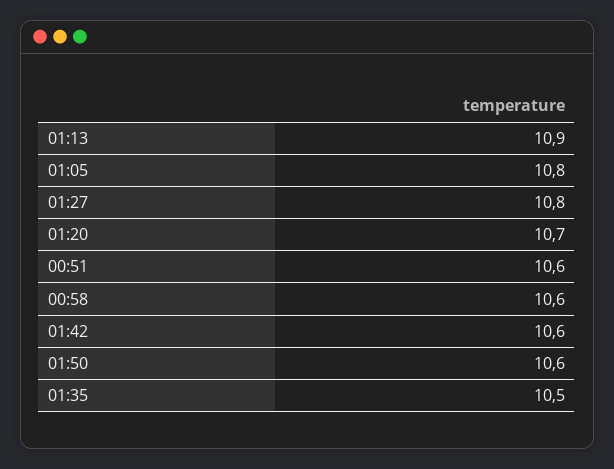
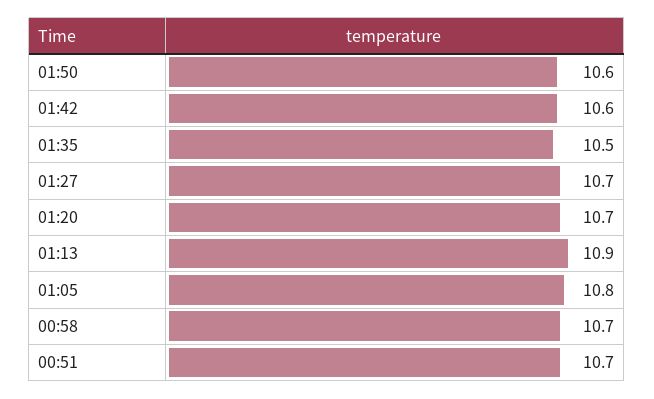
01:27: 10.8 -> 10.7
00:51: 10.6 -> 10.7
00:58: 10.6 -> 10.7

